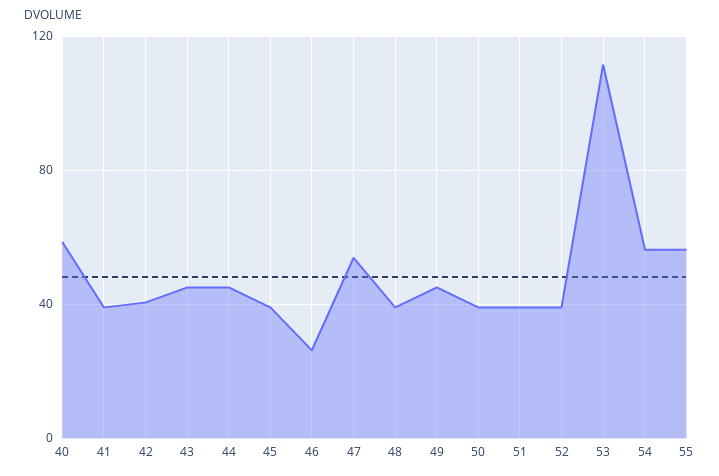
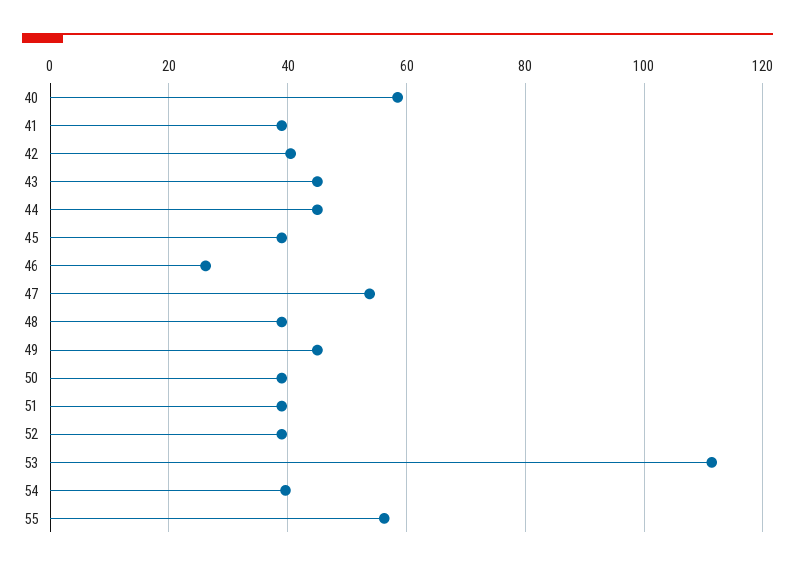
54: 55 -> 40

